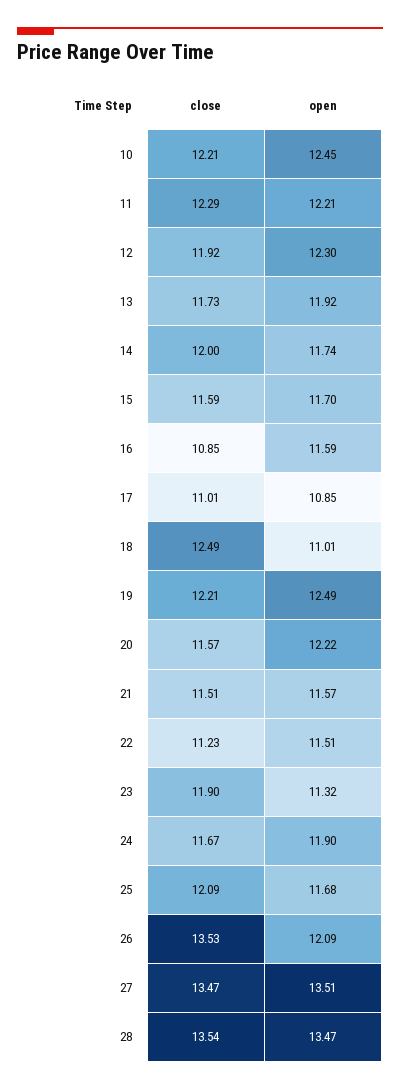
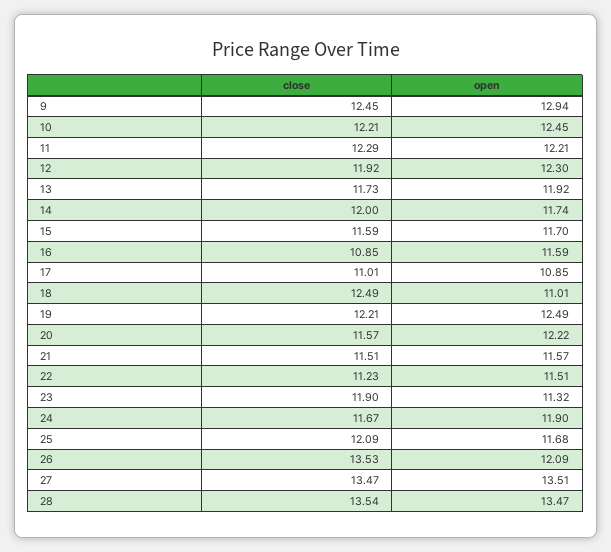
close, 9: none -> 12.45
open, 9: none -> 12.94

